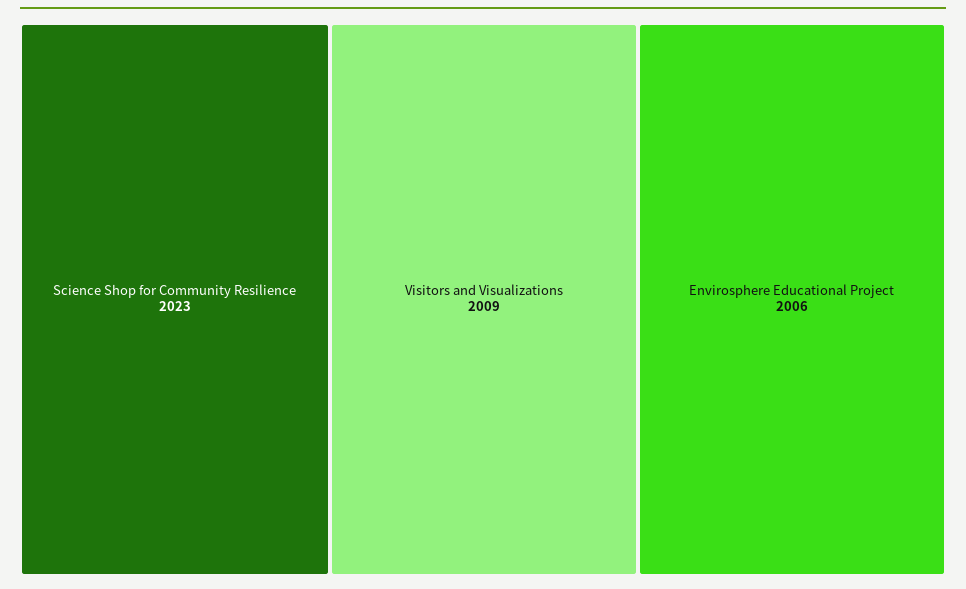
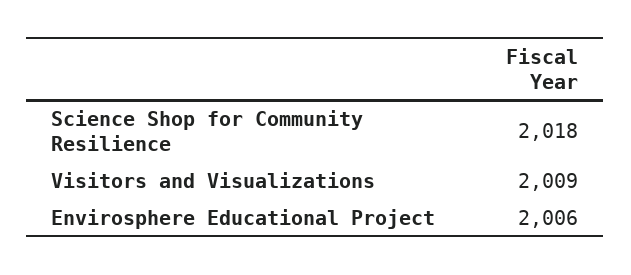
Science Shop for Community Resilience: 2023 -> 2018

